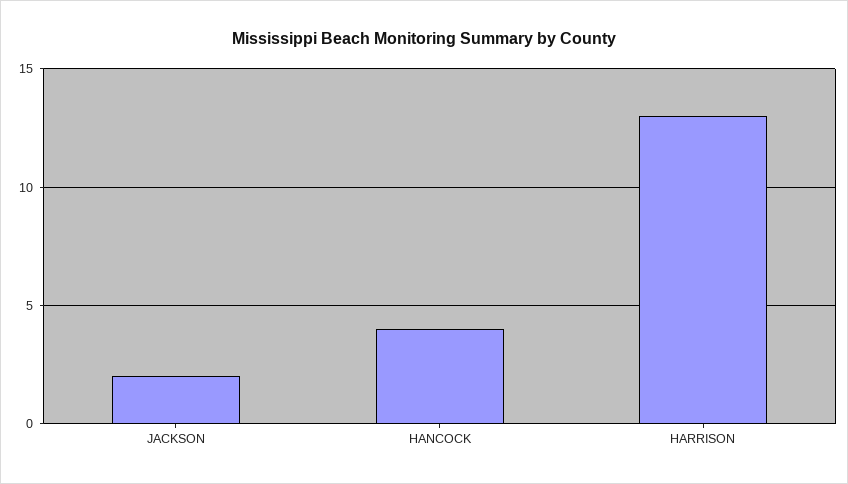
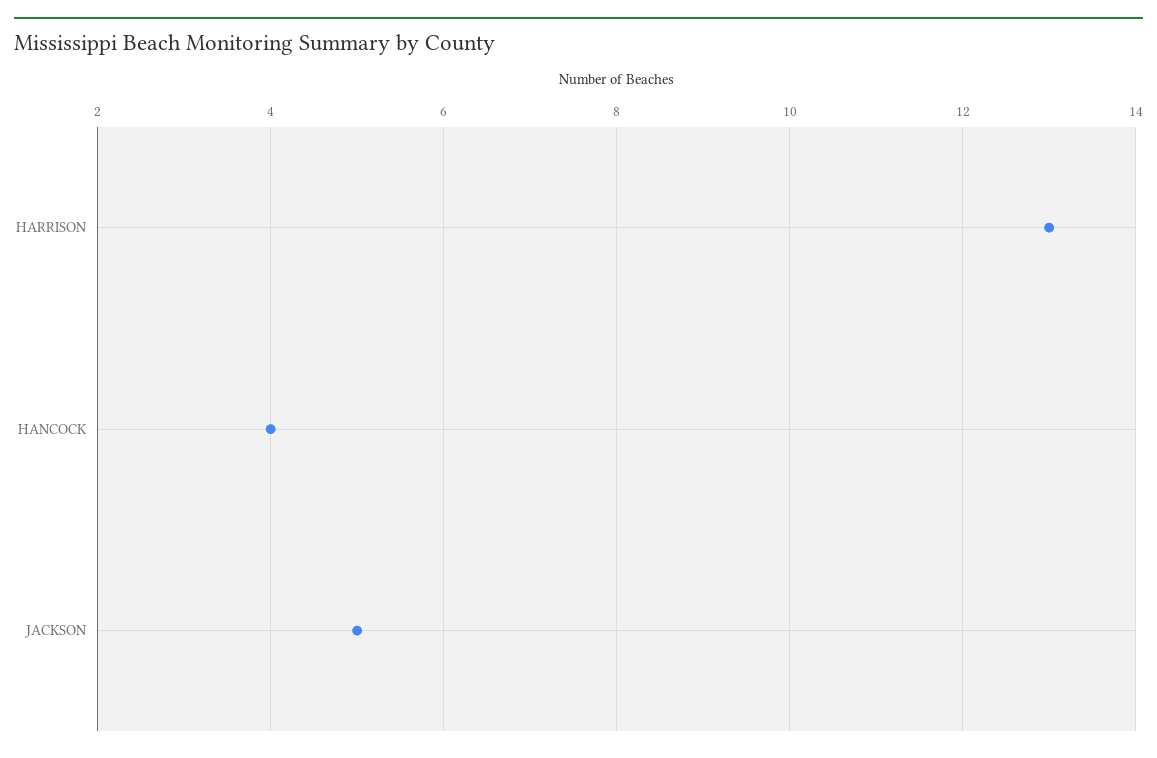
JACKSON: 2 -> 5

